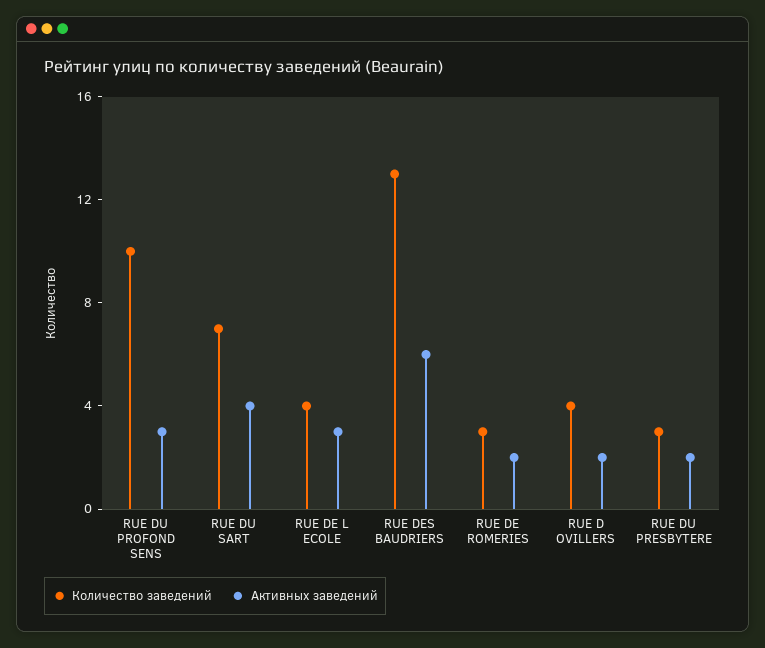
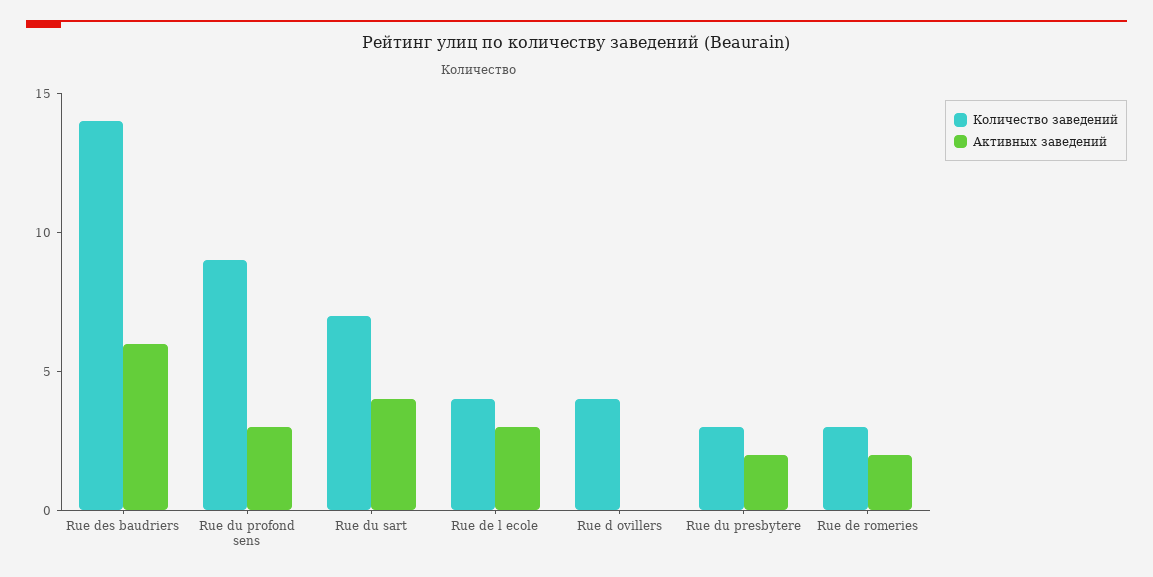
Количество заведений, RUE DU PROFOND SENS: 10 -> 9
Количество заведений, RUE DES BAUDRIERS: 13 -> 14
Активных заведений, RUE D OVILLERS: 2 -> 0

